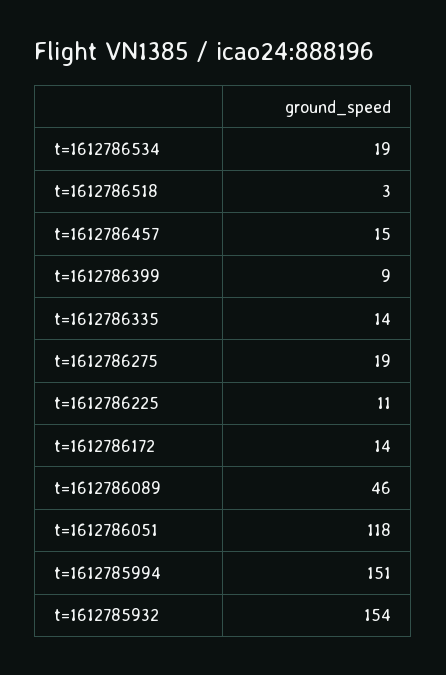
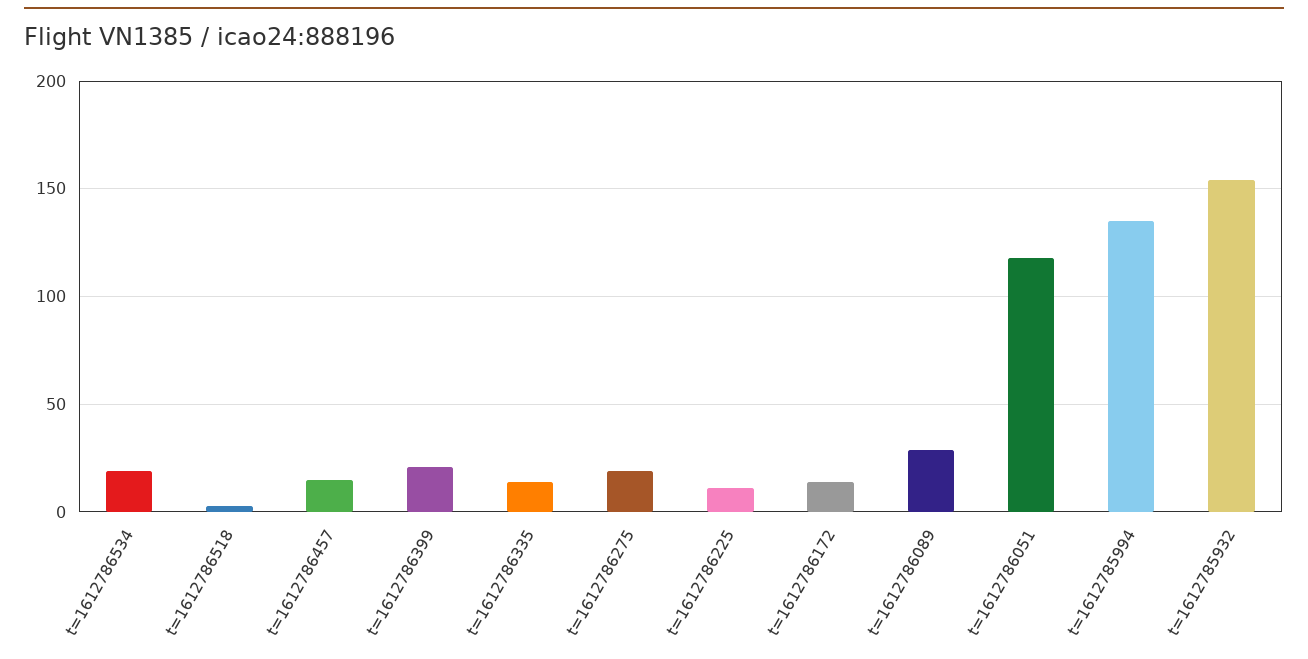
t=1612786399: 9 -> 20
t=1612786089: 46 -> 30
t=1612785994: 151 -> 135

